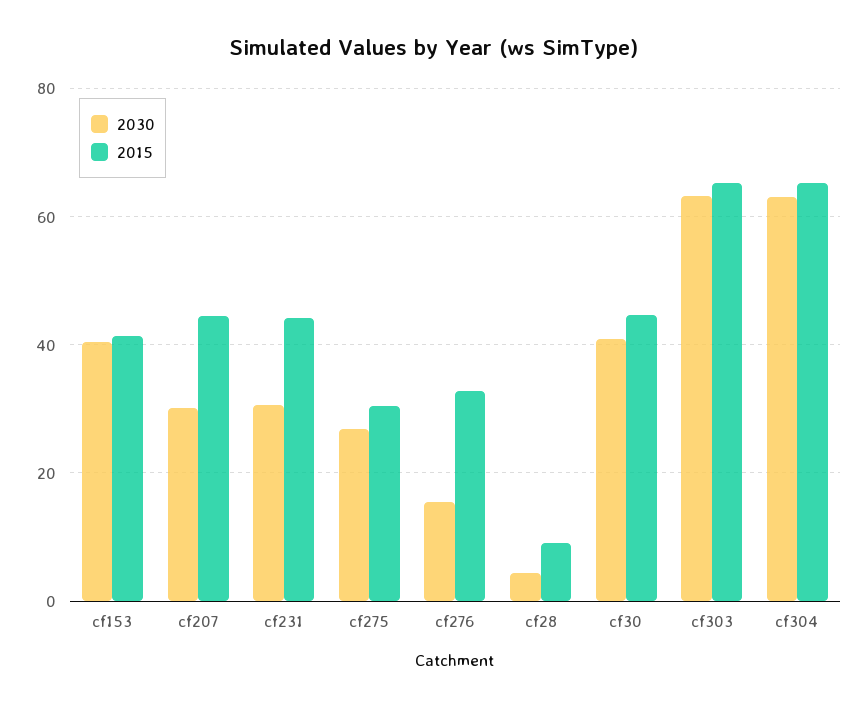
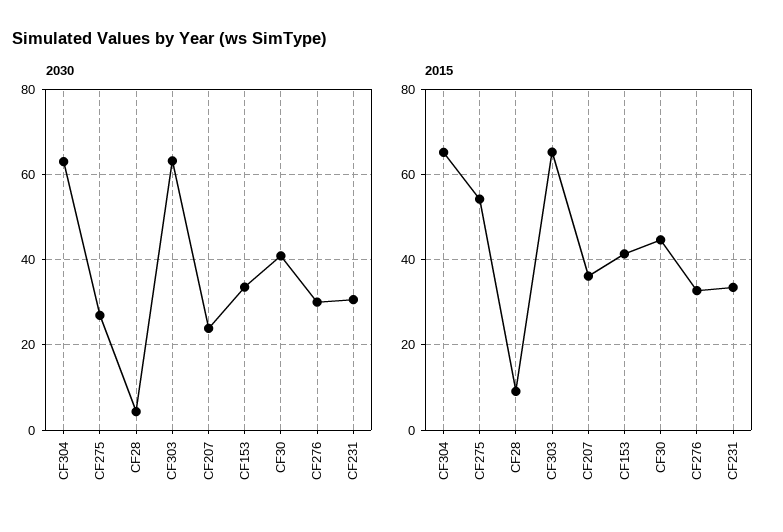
2030, cf153: 40 -> 34
2030, cf207: 30 -> 24
2015, cf207: 44 -> 36
2015, cf231: 44 -> 34
2015, cf275: 30 -> 54
2030, cf276: 16 -> 30

